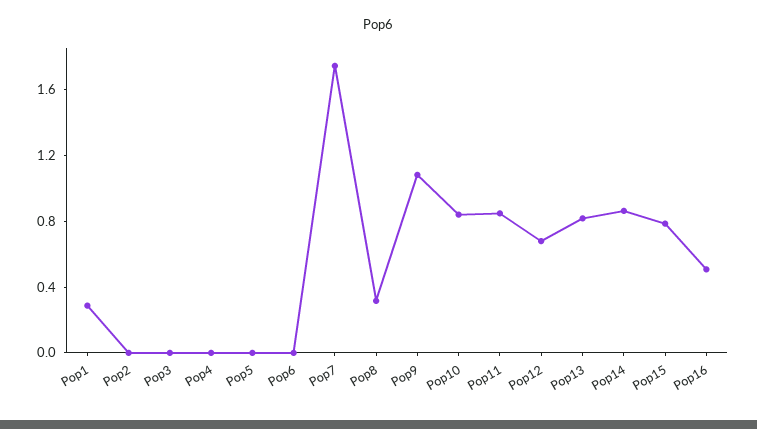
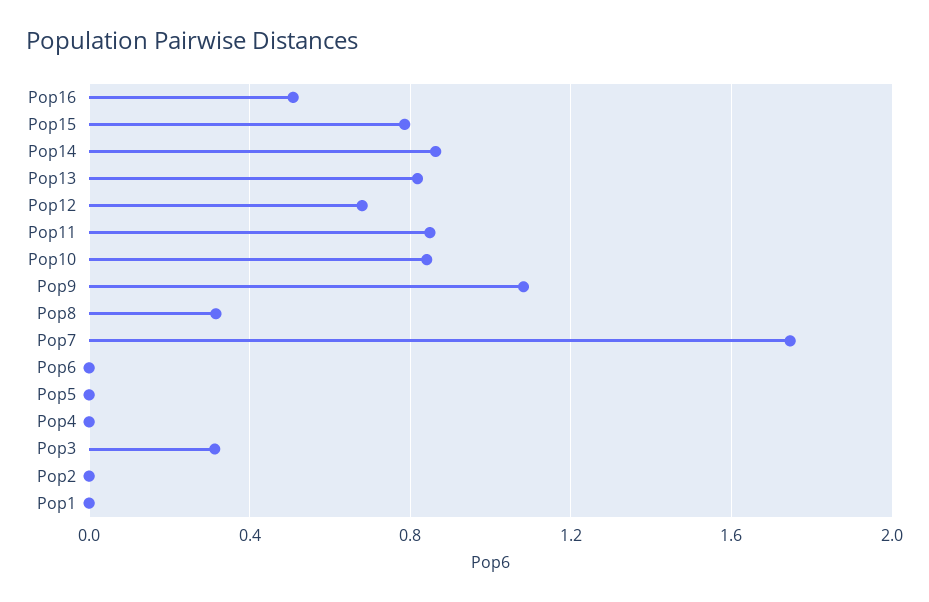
Pop1: 0.3 -> 0
Pop3: 0 -> 0.3

